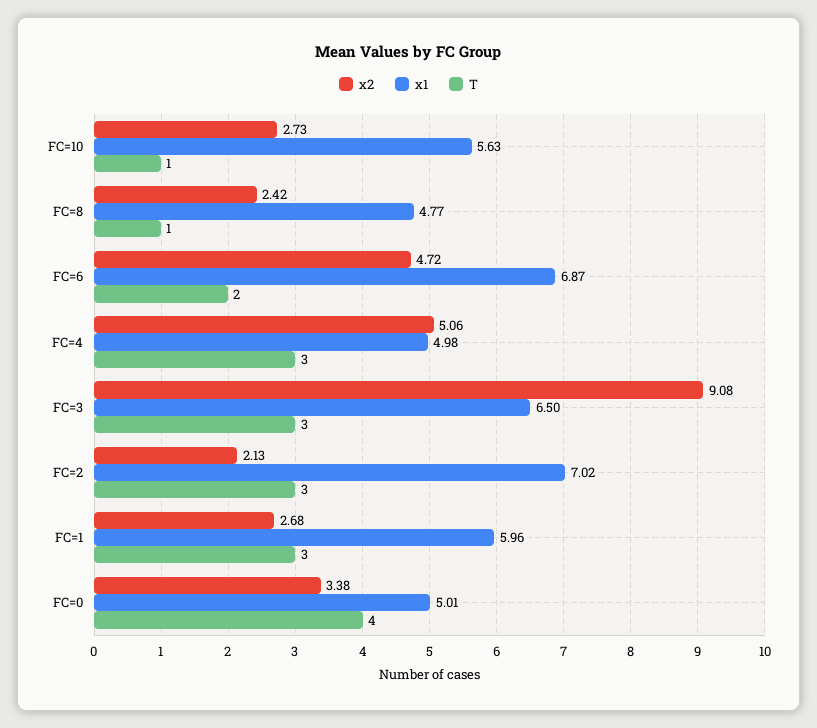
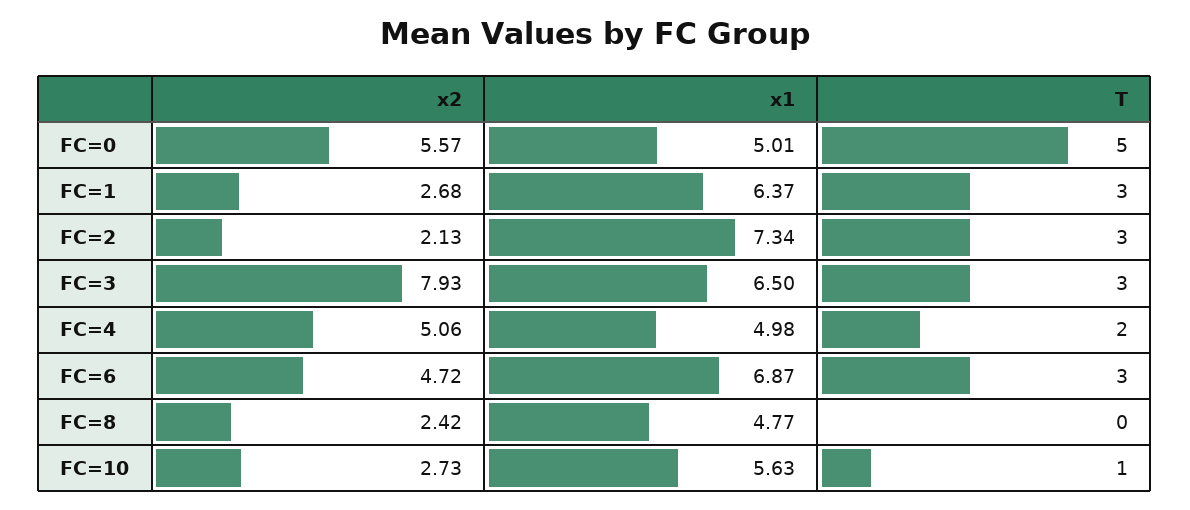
T, FC=8: 1 -> 0
T, FC=6: 2 -> 3
T, FC=4: 3 -> 2
x2, FC=3: 9.08 -> 7.93
x1, FC=2: 7.02 -> 7.34
x1, FC=1: 5.96 -> 6.37
x2, FC=0: 3.38 -> 5.57
T, FC=0: 4 -> 5

